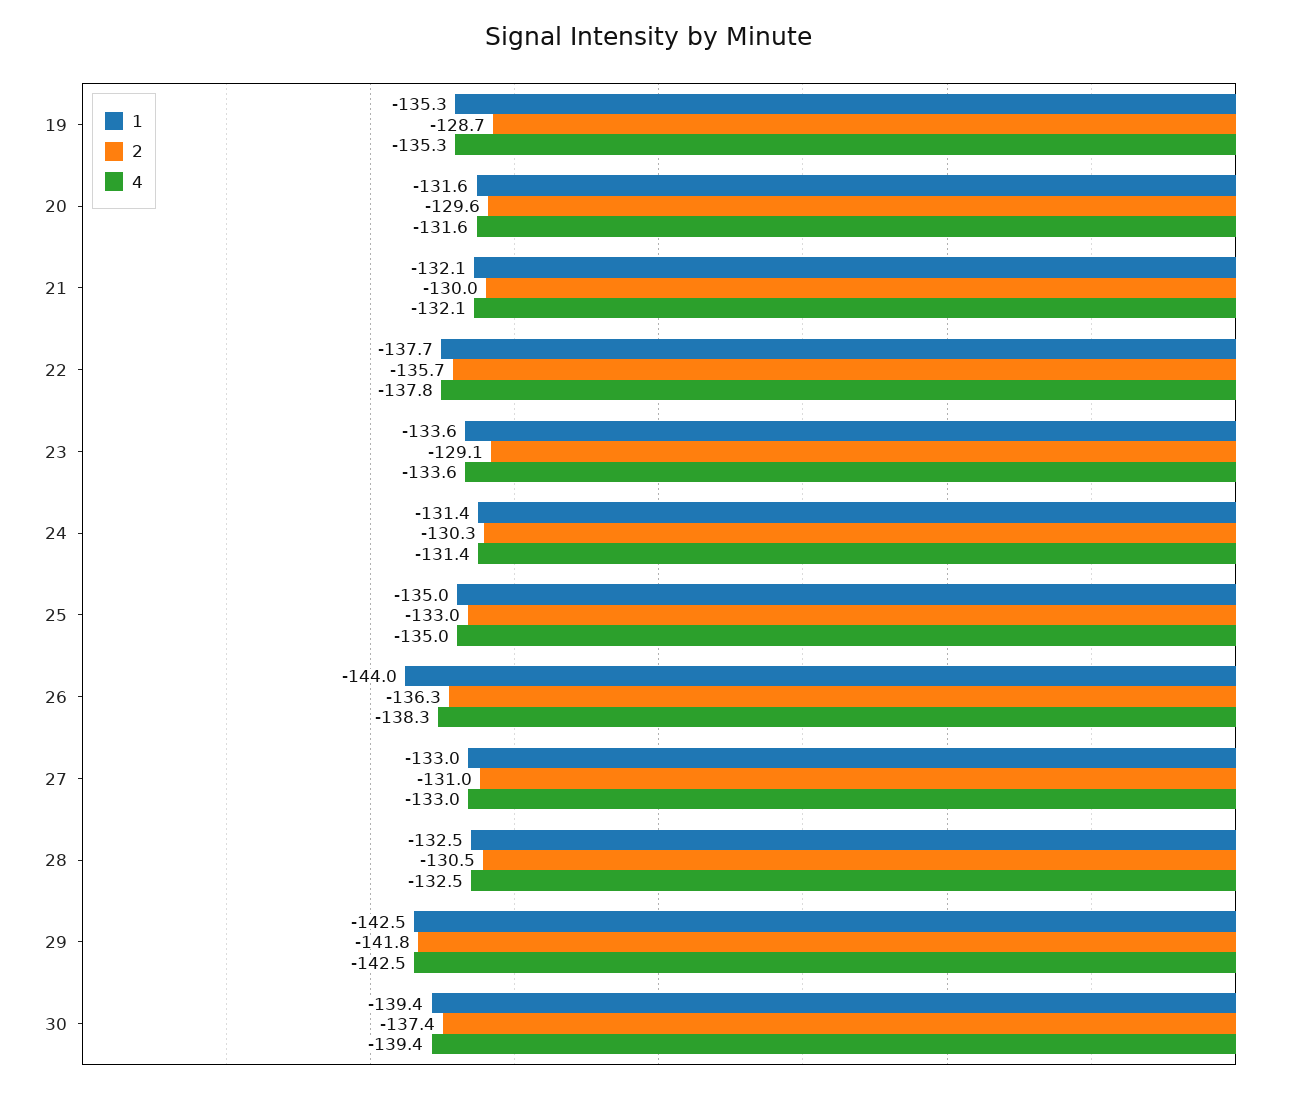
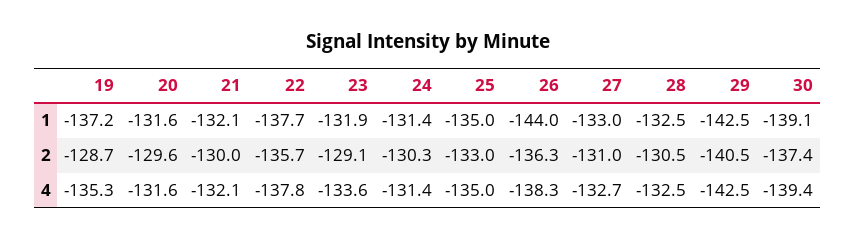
1, 19: -135.3 -> -137.2
1, 23: -133.6 -> -131.9
4, 27: -133 -> -132.7
2, 29: -141.8 -> -140.5
1, 30: -139.4 -> -139.1

